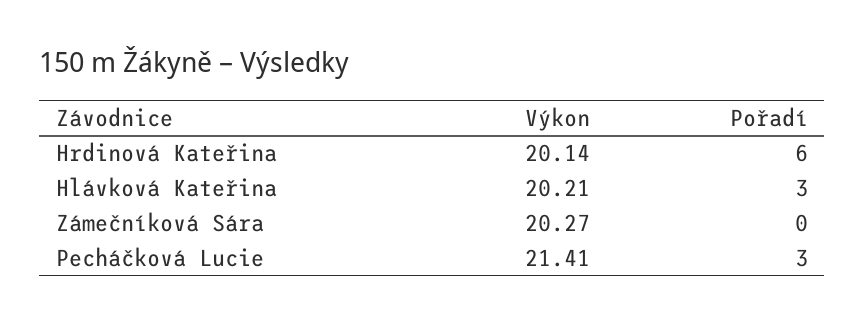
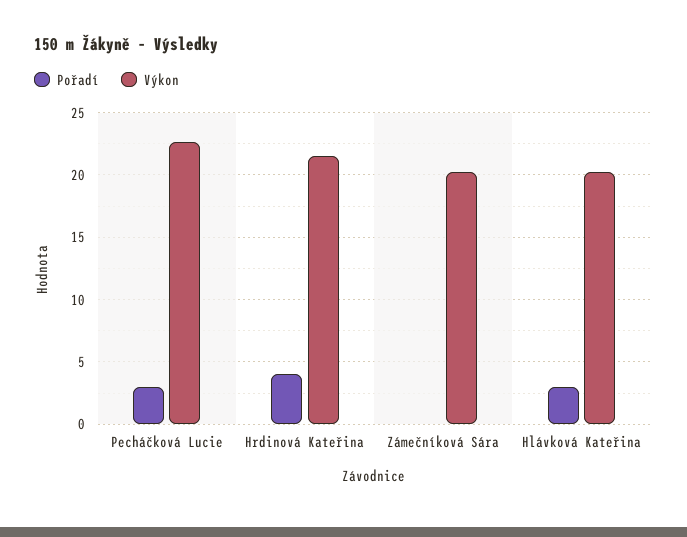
Výkon, Hrdinová Kateřina: 20.14 -> 21.5
Pořadí, Hrdinová Kateřina: 6 -> 4
Výkon, Pecháčková Lucie: 21.41 -> 22.5

